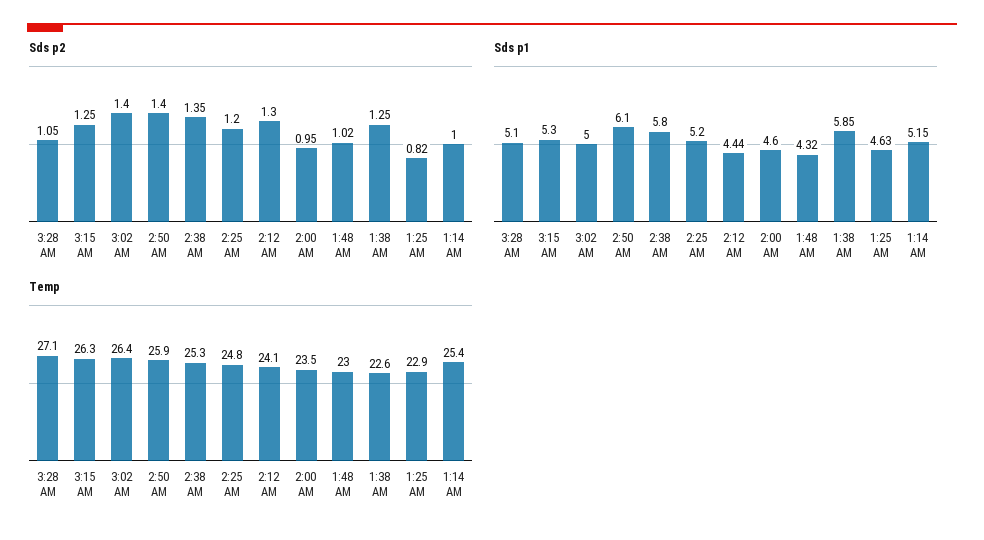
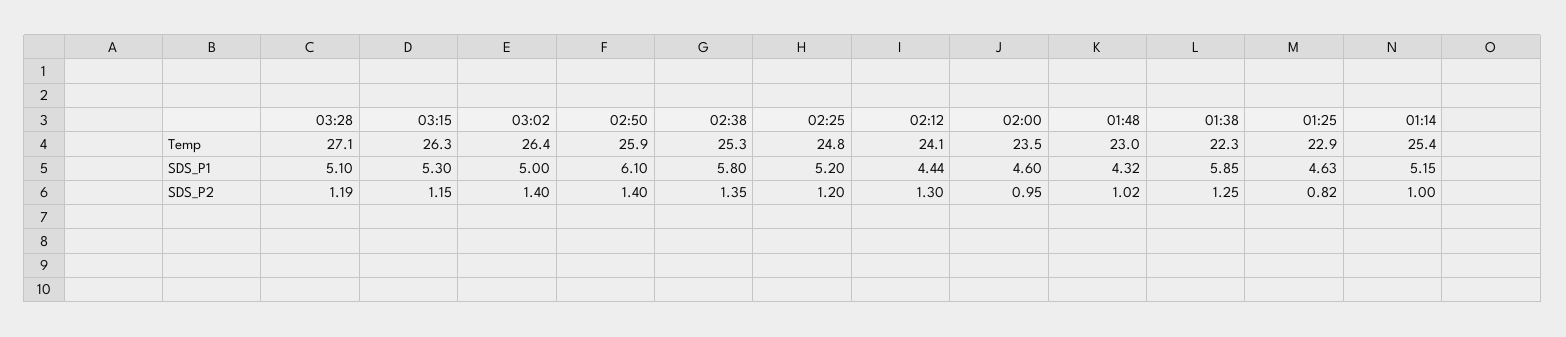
Sds p2, 3:28 AM: 1.05 -> 1.19
Sds p2, 3:15 AM: 1.25 -> 1.15
Temp, 1:38 AM: 22.6 -> 22.3

